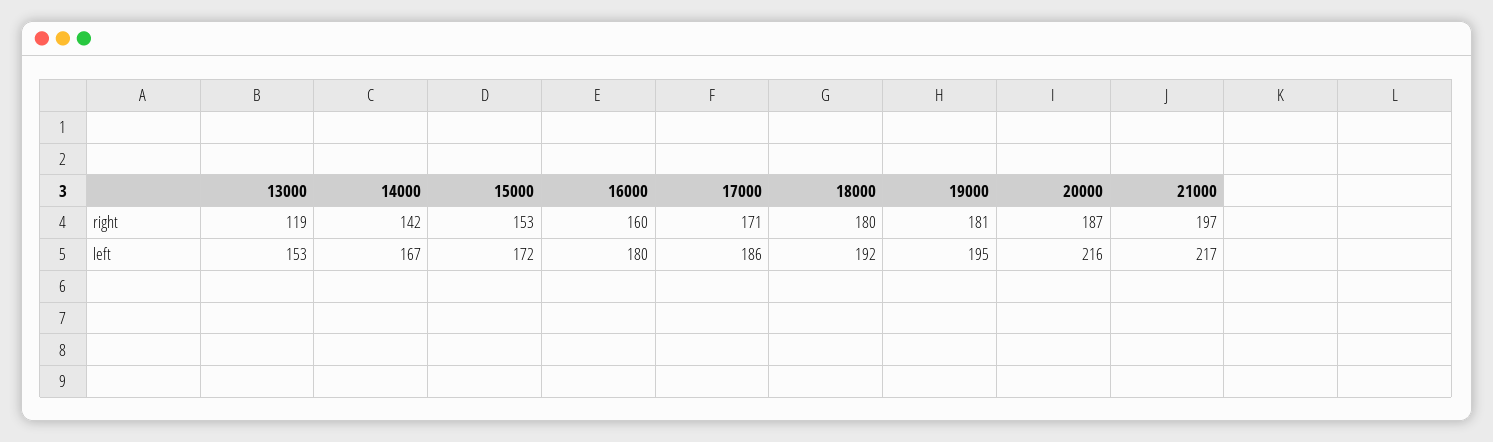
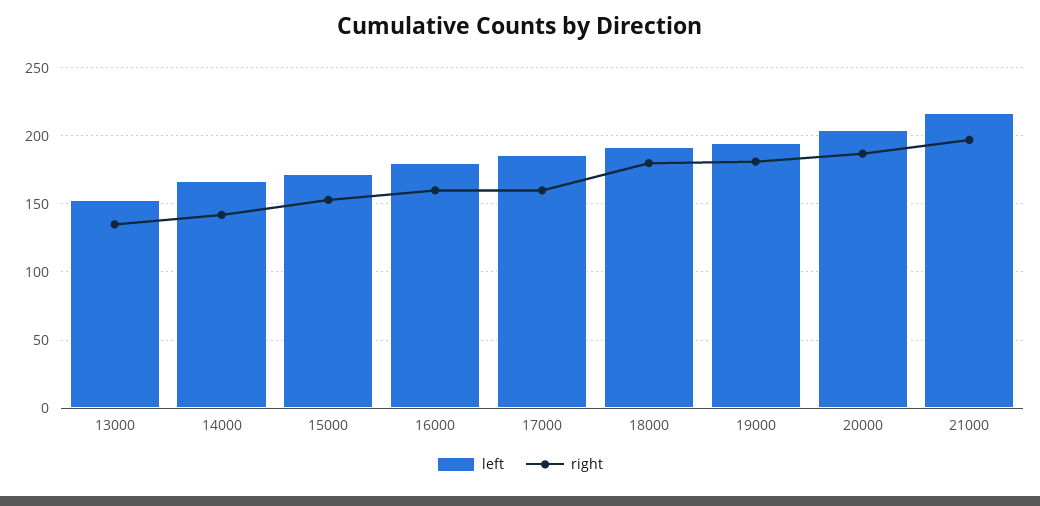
right, 13000: 119 -> 135
right, 17000: 171 -> 160
left, 20000: 216 -> 205

